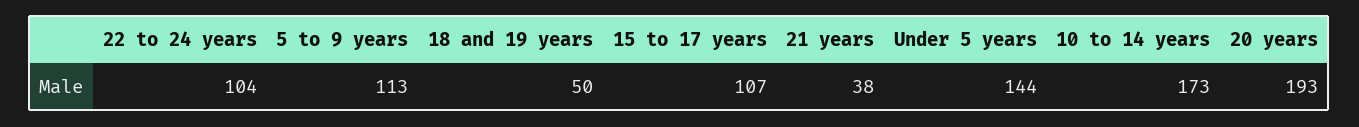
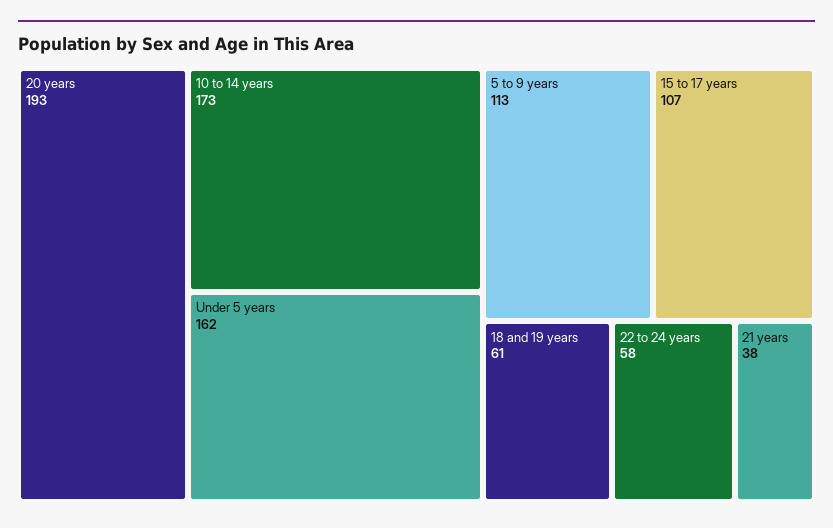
22 to 24 years: 104 -> 58
18 and 19 years: 50 -> 61
Under 5 years: 144 -> 162

